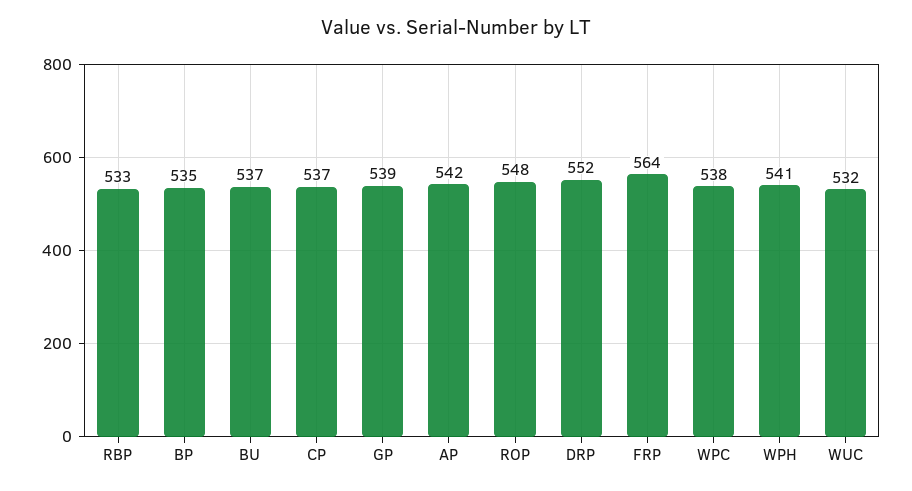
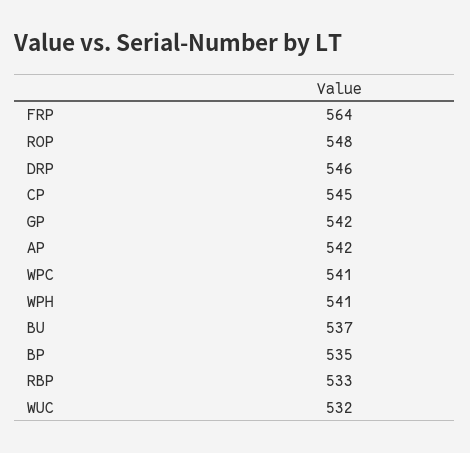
CP: 537 -> 545
GP: 539 -> 542
DRP: 552 -> 546
WPC: 538 -> 541

